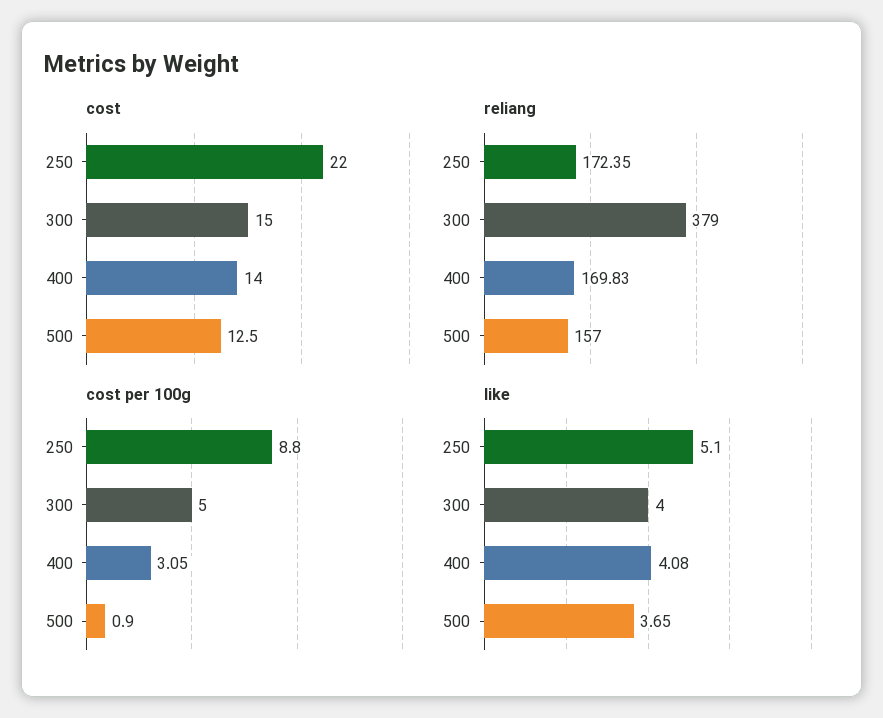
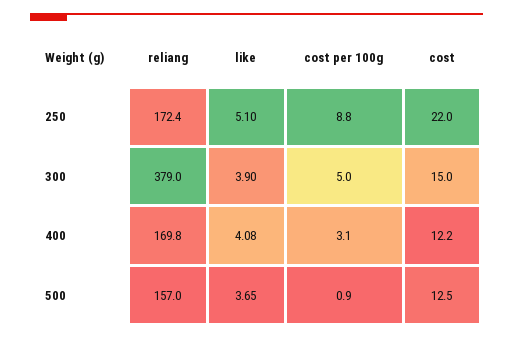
cost, 400: 14 -> 12.2
like, 300: 4 -> 3.9

